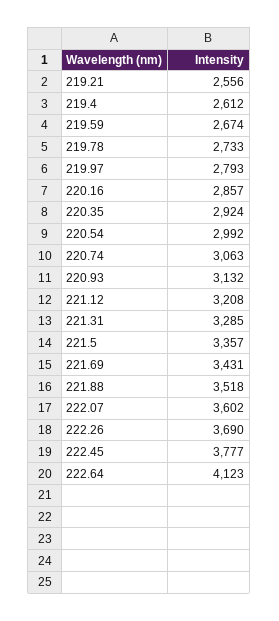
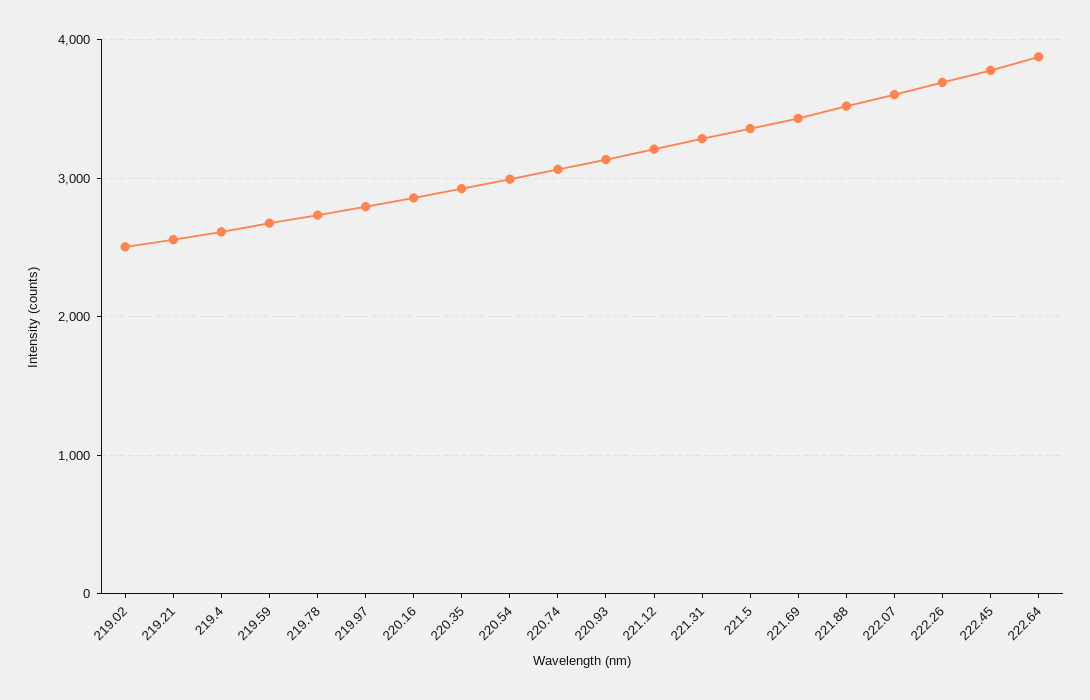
222.64: 4123 -> 3900
219.02: none -> 2500

